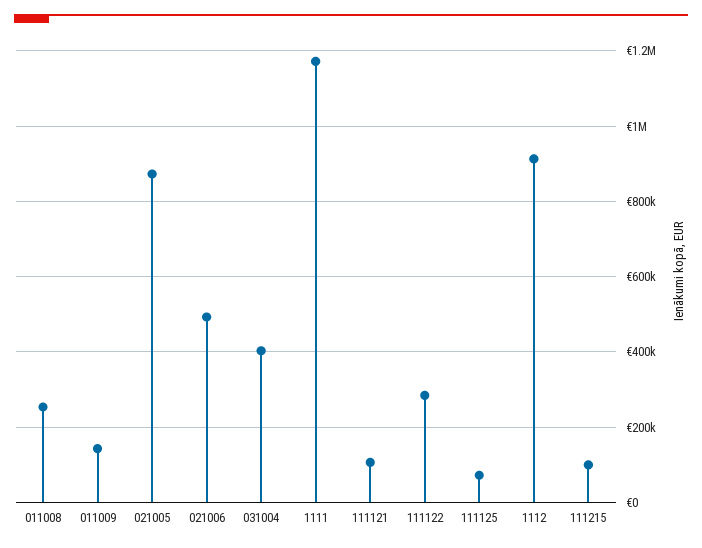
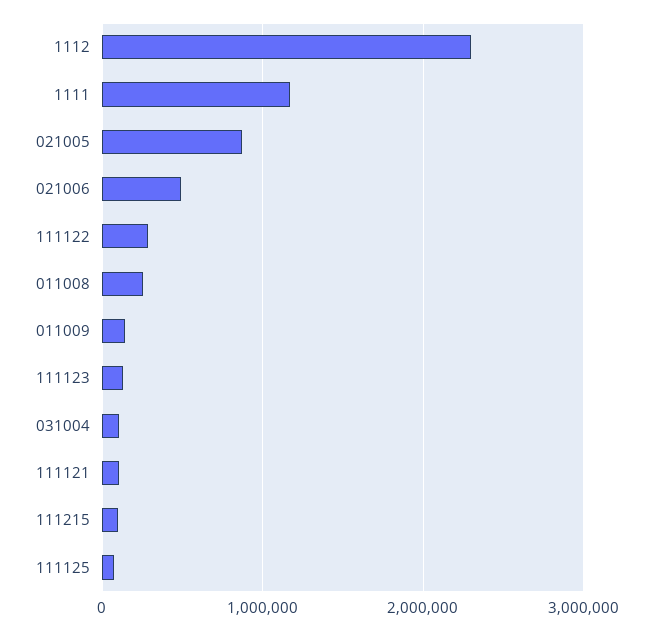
031004: 400000 -> 100000
1112: 920000 -> 2300000
111123: none -> 100000

